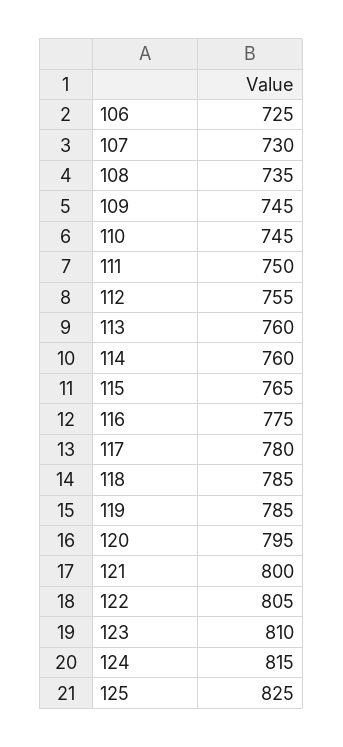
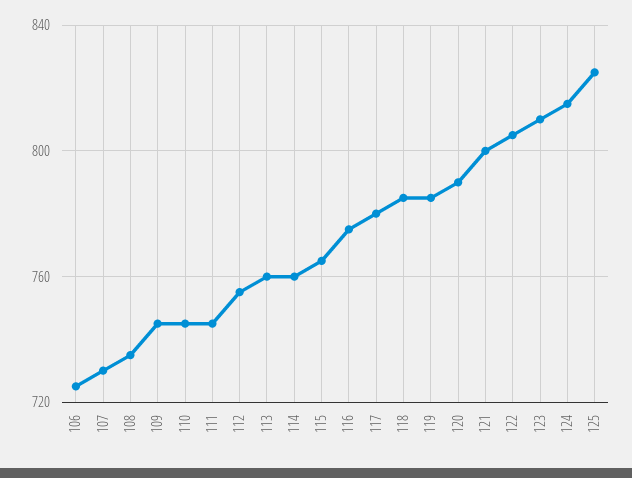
111: 750 -> 745
120: 795 -> 790

